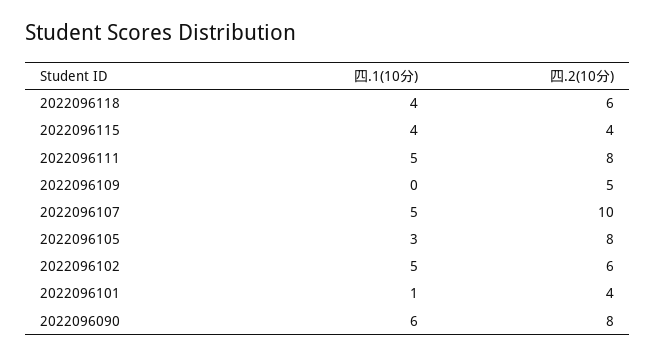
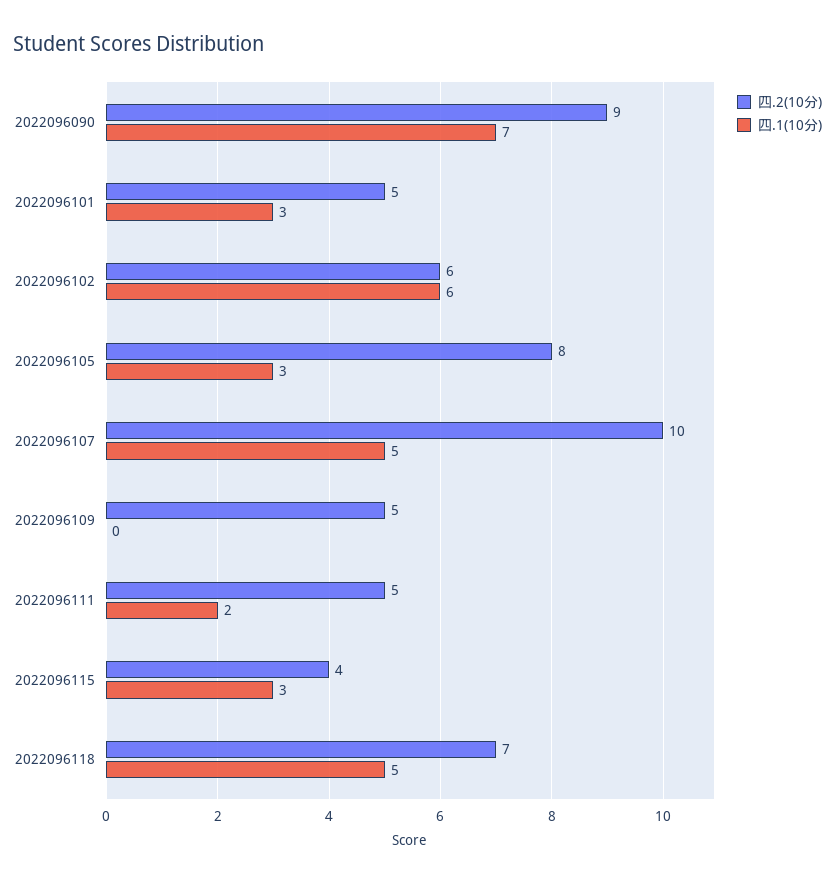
四.1(10分), 2022096118: 4 -> 5
四.2(10分), 2022096118: 6 -> 7
四.1(10分), 2022096115: 4 -> 3
四.1(10分), 2022096111: 5 -> 2
四.2(10分), 2022096111: 8 -> 5
四.1(10分), 2022096102: 5 -> 6
四.1(10分), 2022096101: 1 -> 3
四.2(10分), 2022096101: 4 -> 5
四.1(10分), 2022096090: 6 -> 7
四.2(10分), 2022096090: 8 -> 9

